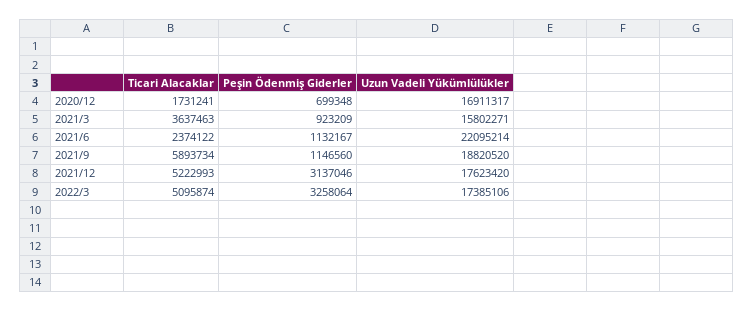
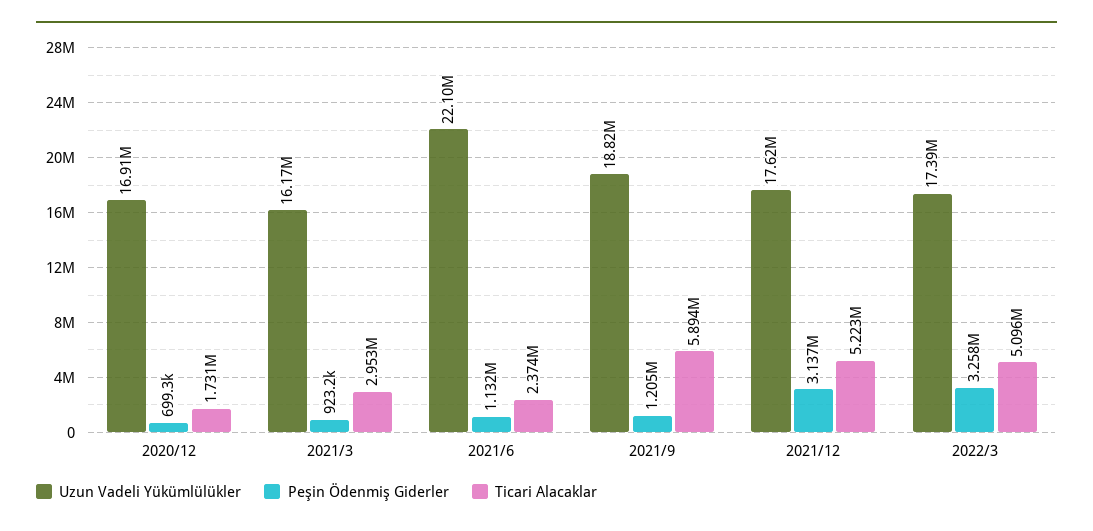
Ticari Alacaklar, 2021/3: 3637463 -> 2953000
Uzun Vadeli Yükümlülükler, 2021/3: 15802271 -> 16170000
Peşin Ödenmiş Giderler, 2021/9: 1146560 -> 1205000

